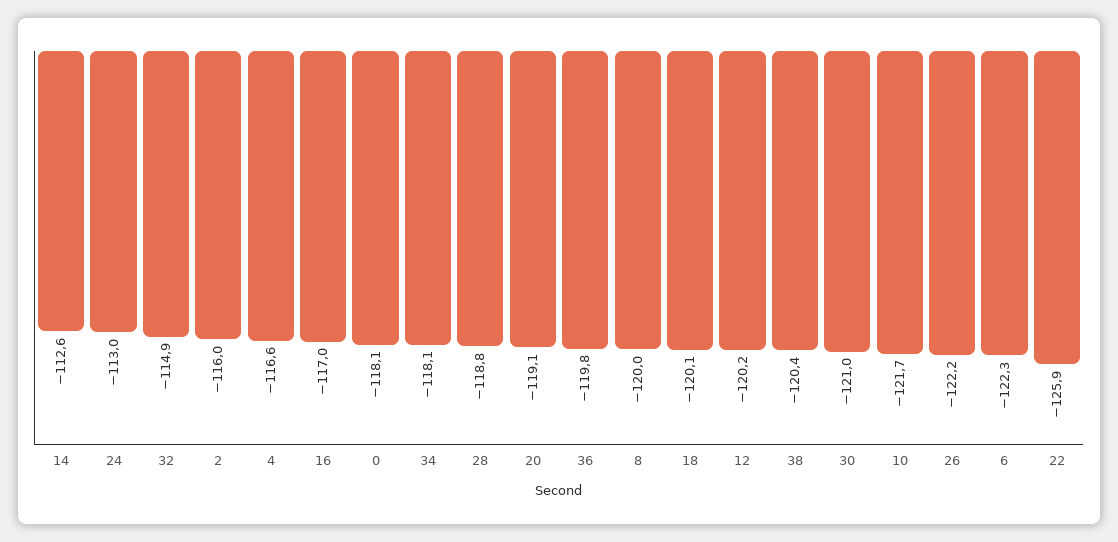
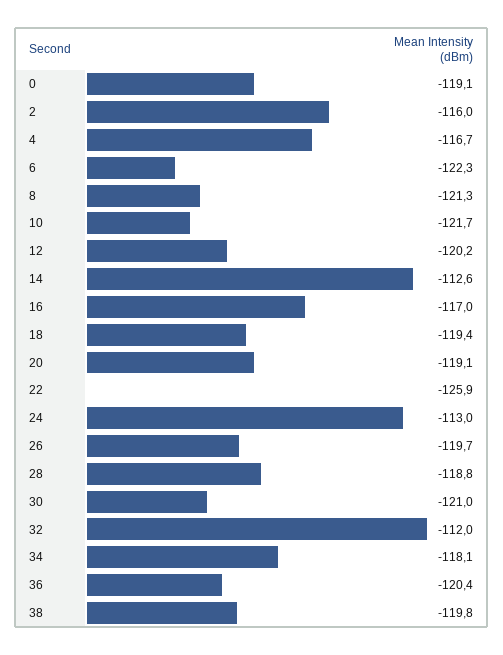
32: -114.9 -> -112
4: -116.6 -> -116.7
0: -118.1 -> -119.1
36: -119.8 -> -120.4
8: -120 -> -121.3
18: -120.1 -> -119.4
38: -120.4 -> -119.8
26: -122.2 -> -119.7

